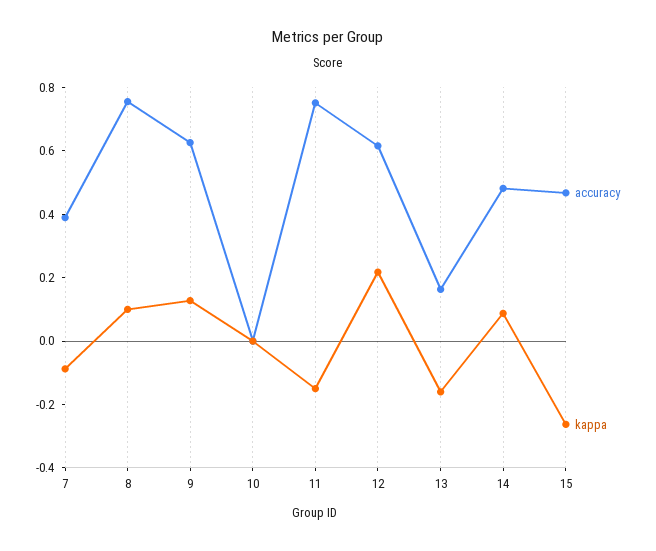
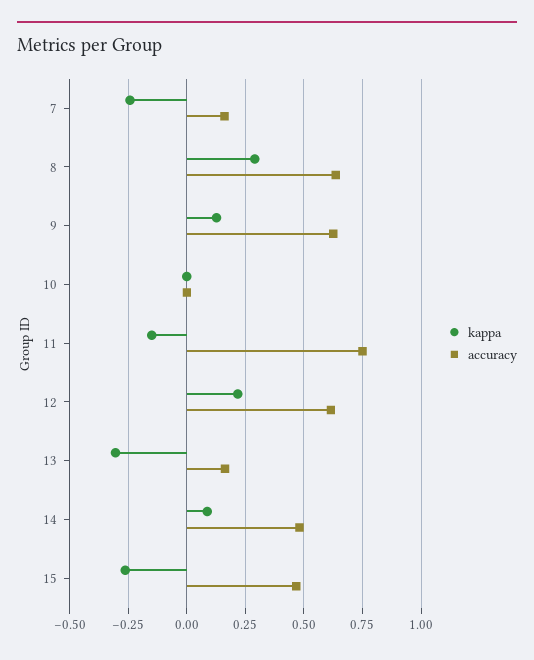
accuracy, 7: 0.4 -> 0.15
kappa, 7: -0.1 -> -0.25
accuracy, 8: 0.75 -> 0.65
kappa, 8: 0.1 -> 0.3
kappa, 13: -0.15 -> -0.3

